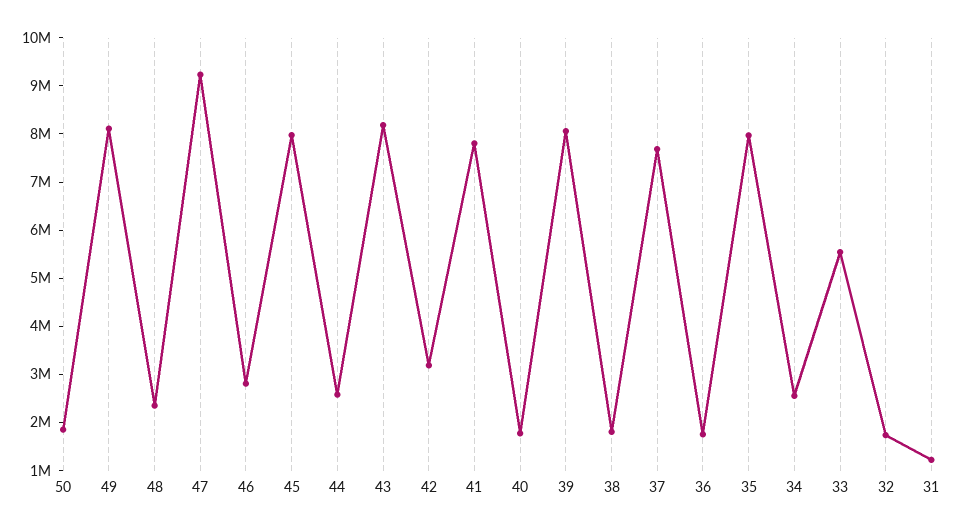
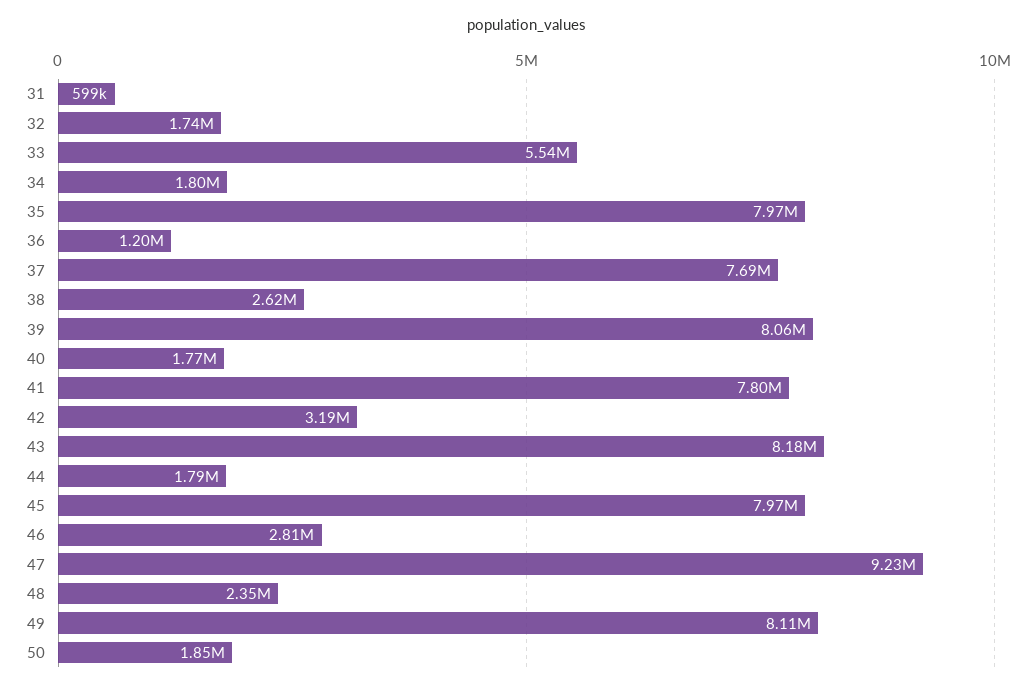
44: 2600000 -> 1790000
38: 1800000 -> 2620000
36: 1800000 -> 1200000
34: 2600000 -> 1800000
31: 1200000 -> 599000

